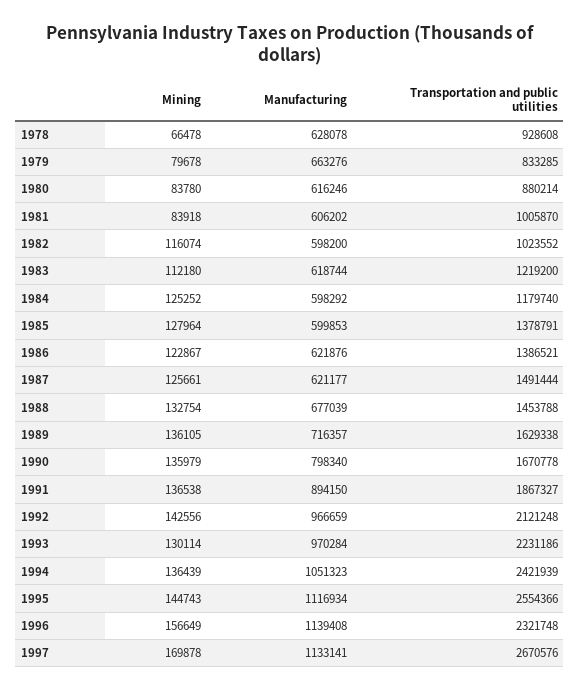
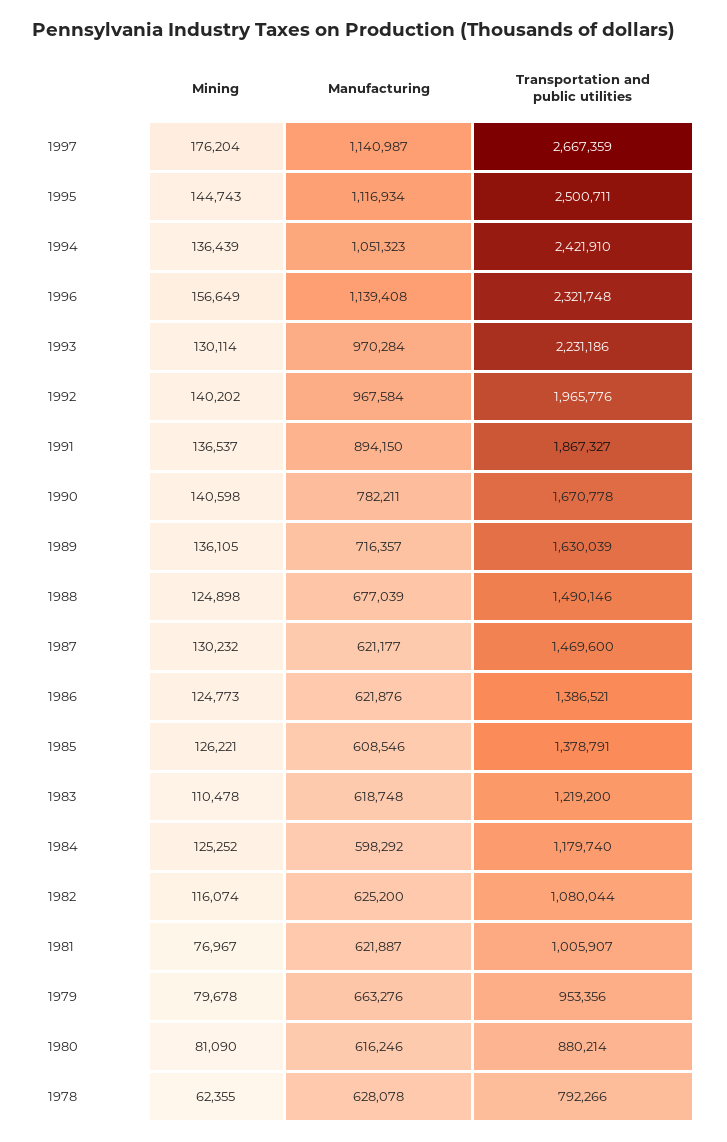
Mining, 1978: 66478 -> 62355
Transportation and public utilities, 1978: 928608 -> 792266
Transportation and public utilities, 1979: 833285 -> 953356
Mining, 1980: 83780 -> 81090
Mining, 1981: 83918 -> 76967
Manufacturing, 1981: 606202 -> 621887
Transportation and public utilities, 1981: 1005870 -> 1005907
Manufacturing, 1982: 598200 -> 625200
Transportation and public utilities, 1982: 1023552 -> 1080044
Mining, 1983: 112180 -> 110478
Manufacturing, 1983: 618744 -> 618748
Mining, 1985: 127964 -> 126221
Manufacturing, 1985: 599853 -> 608546
Mining, 1986: 122867 -> 124773
Mining, 1987: 125661 -> 130232
Transportation and public utilities, 1987: 1491444 -> 1469600
Mining, 1988: 132754 -> 124898
Transportation and public utilities, 1988: 1453788 -> 1490146
Transportation and public utilities, 1989: 1629338 -> 1630039
Mining, 1990: 135979 -> 140598
Manufacturing, 1990: 798340 -> 782211
Mining, 1991: 136538 -> 136537
Mining, 1992: 142556 -> 140202
Manufacturing, 1992: 966659 -> 967584
Transportation and public utilities, 1992: 2121248 -> 1965776
Transportation and public utilities, 1994: 2421939 -> 2421910
Transportation and public utilities, 1995: 2554366 -> 2500711
Mining, 1997: 169878 -> 176204
Manufacturing, 1997: 1133141 -> 1140987
Transportation and public utilities, 1997: 2670576 -> 2667359

